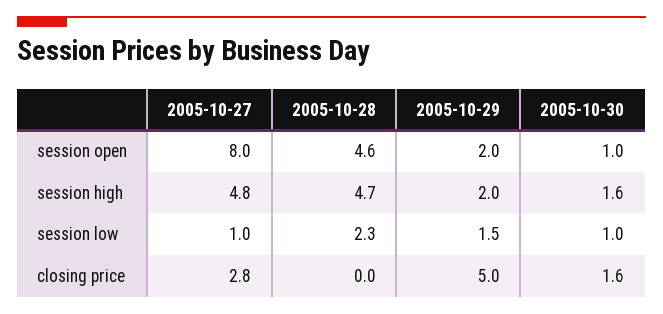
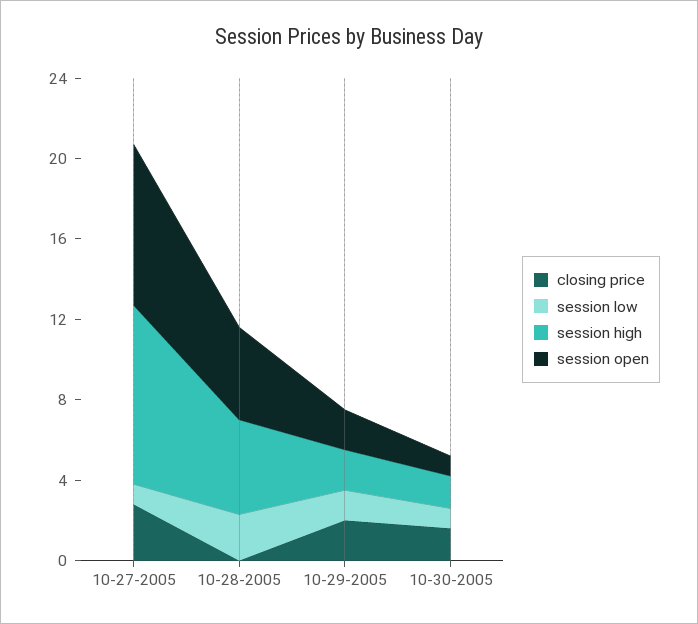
session high, 2005-10-27: 4.8 -> 9
closing price, 2005-10-29: 5 -> 2

